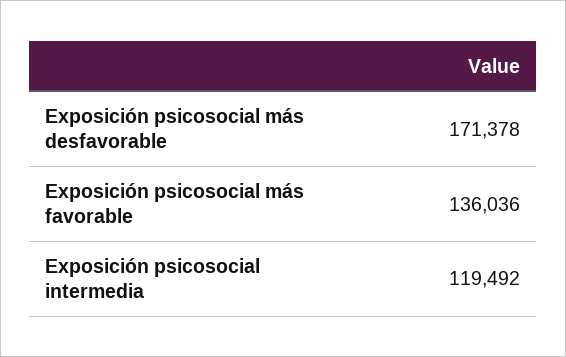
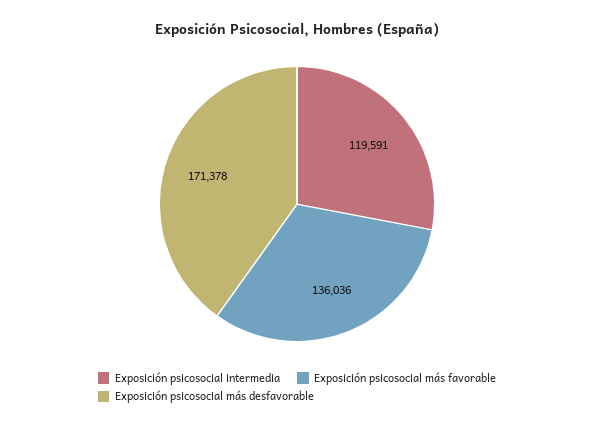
Exposición psicosocial intermedia: 119492 -> 119591

